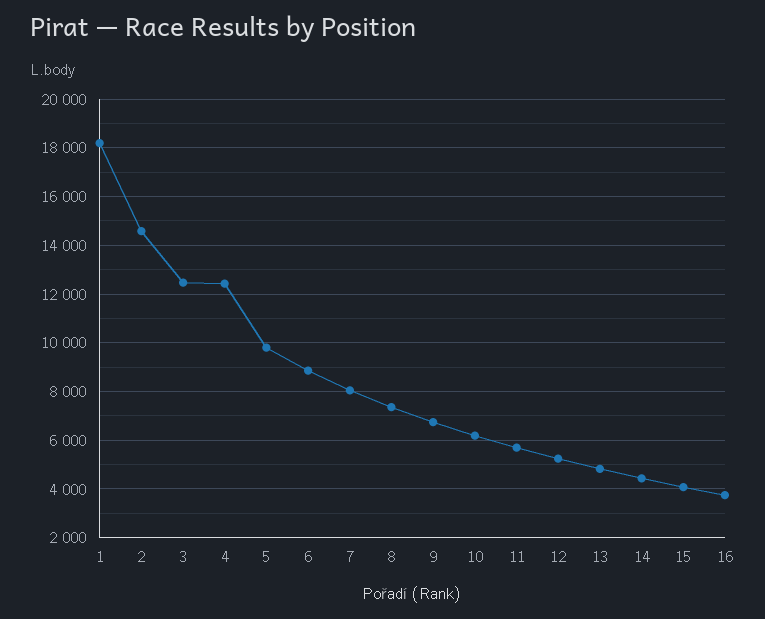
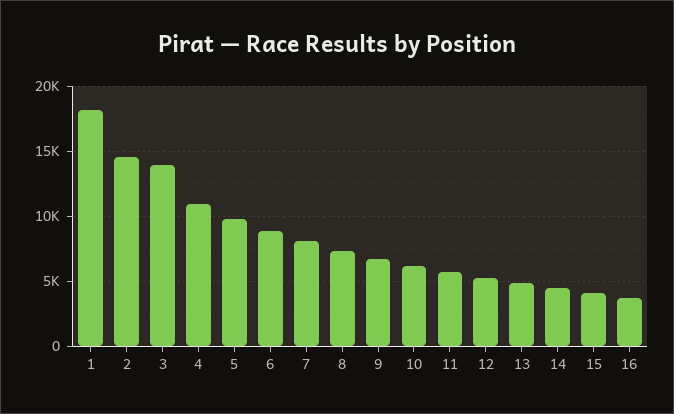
3: 12500 -> 14000
4: 12500 -> 11000

